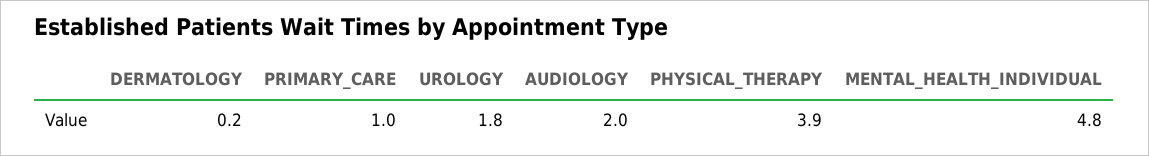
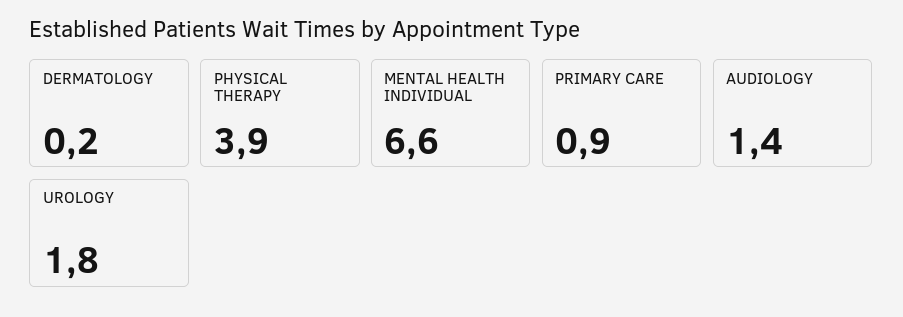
PRIMARY_CARE: 1 -> 0.9
AUDIOLOGY: 2 -> 1.4
MENTAL_HEALTH_INDIVIDUAL: 4.8 -> 6.6

